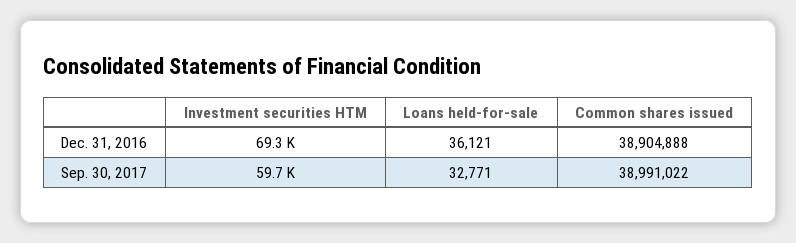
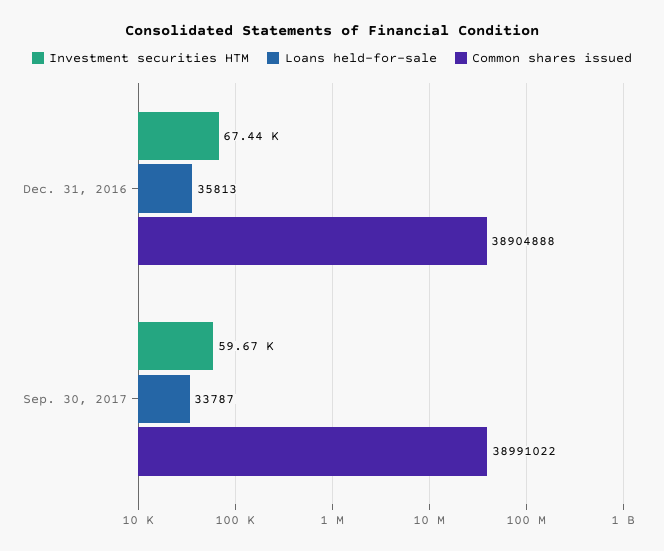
Investment securities HTM, Dec. 31, 2016: 69300 -> 67440
Loans held-for-sale, Dec. 31, 2016: 36121 -> 35813
Loans held-for-sale, Sep. 30, 2017: 32771 -> 33787

